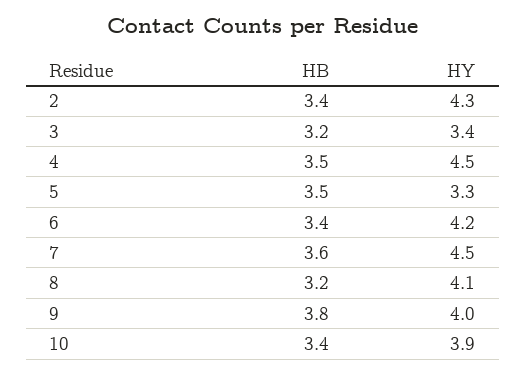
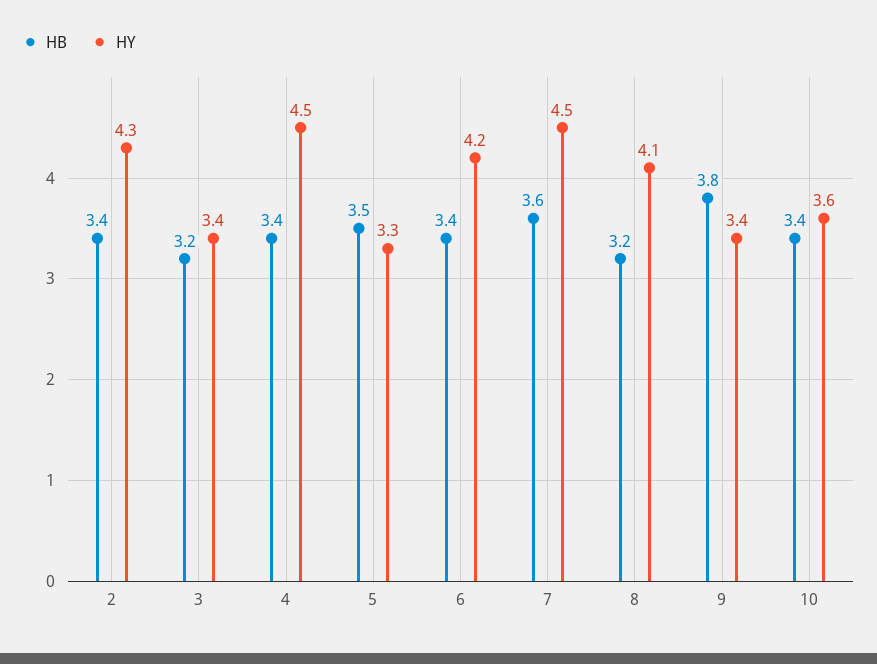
HB, 4: 3.5 -> 3.4
HY, 9: 4 -> 3.4
HY, 10: 3.9 -> 3.6

